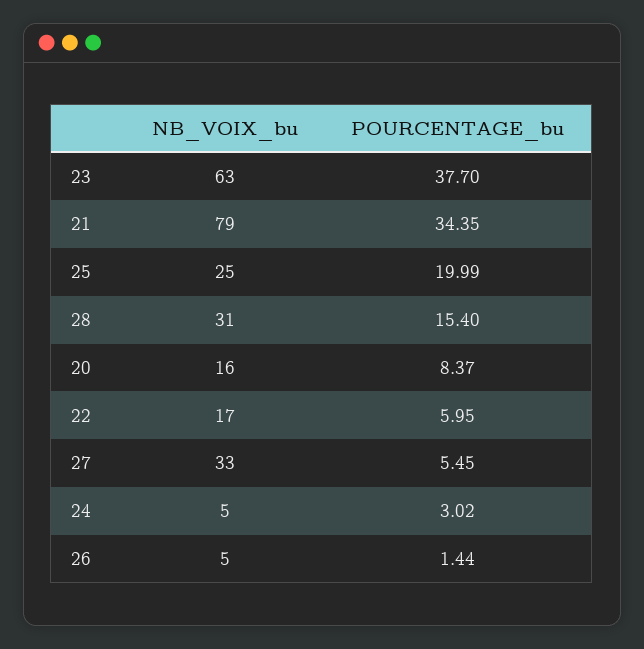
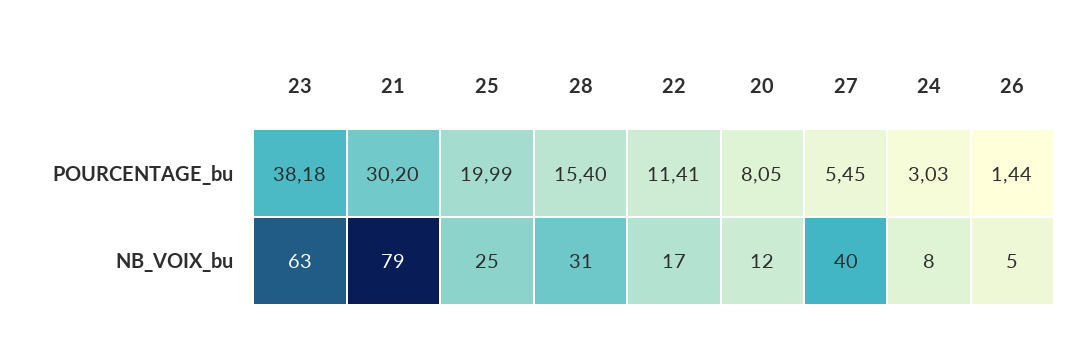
POURCENTAGE_bu, 23: 37.7 -> 38.18
POURCENTAGE_bu, 21: 34.35 -> 30.2
NB_VOIX_bu, 20: 16 -> 12
POURCENTAGE_bu, 20: 8.37 -> 8.05
POURCENTAGE_bu, 22: 5.95 -> 11.41
NB_VOIX_bu, 27: 33 -> 40
NB_VOIX_bu, 24: 5 -> 8
POURCENTAGE_bu, 24: 3.02 -> 3.03

